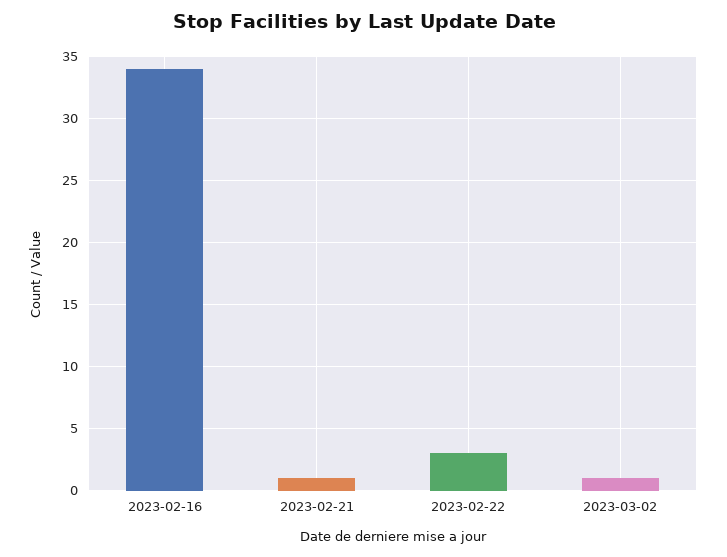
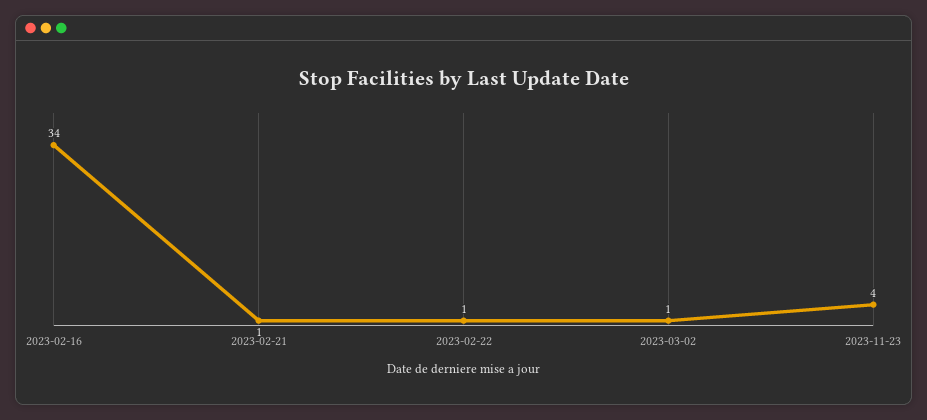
2023-02-22: 3 -> 1
2023-11-23: none -> 4

